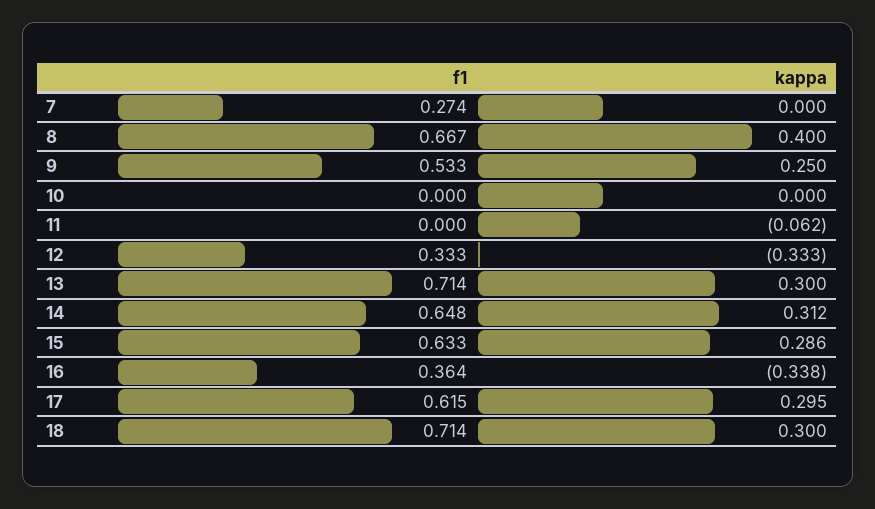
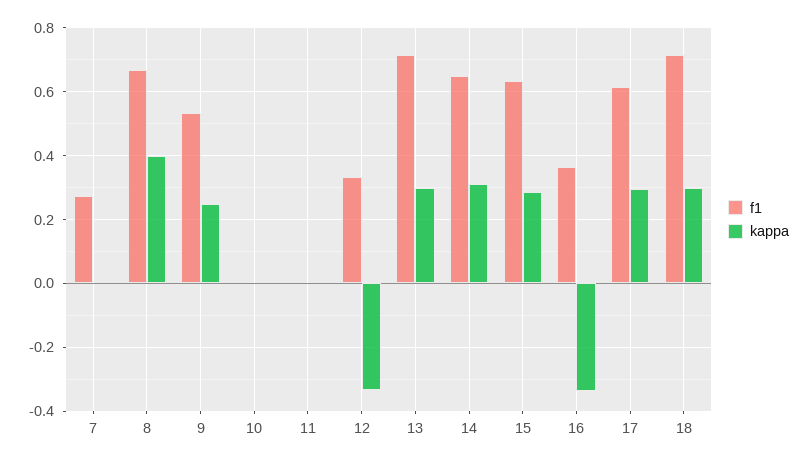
kappa, 11: -0.062 -> 0

